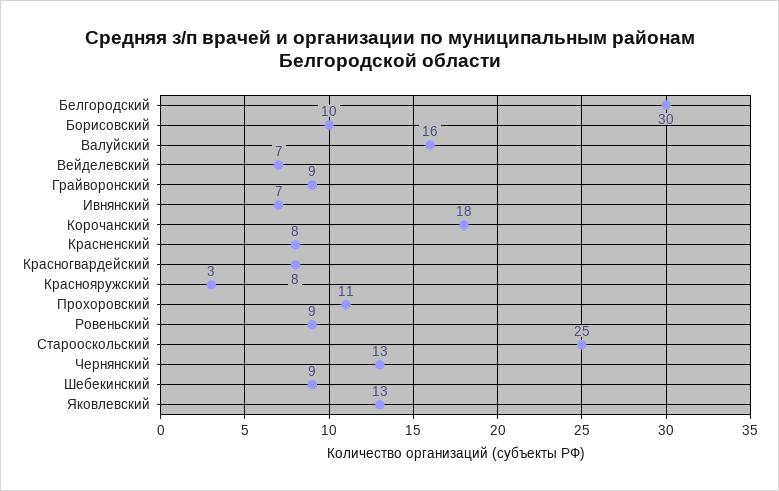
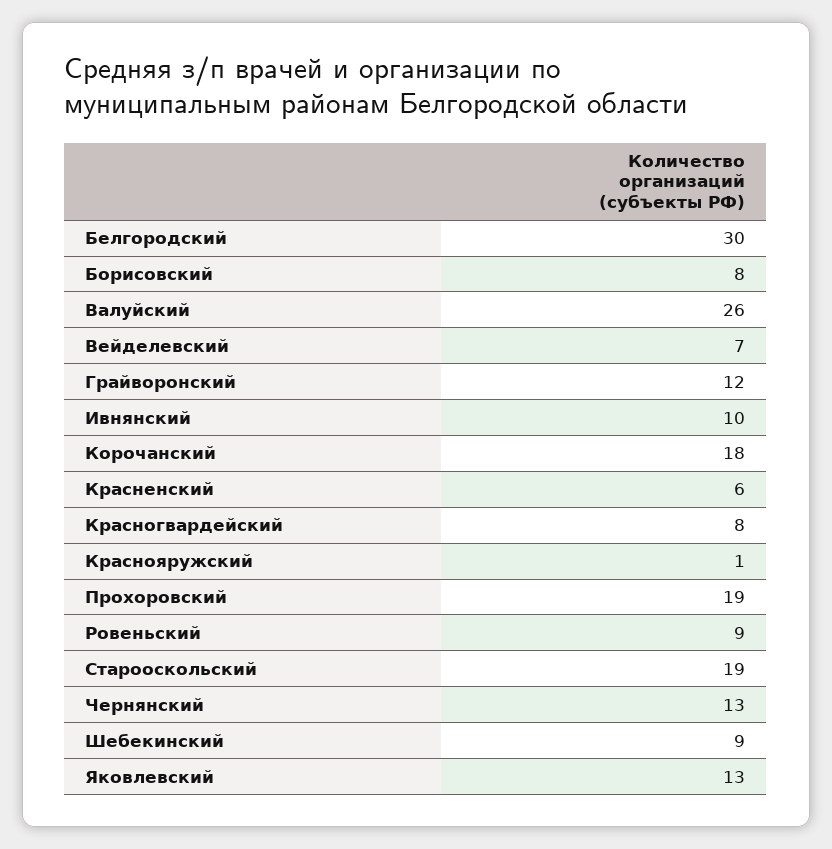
Борисовский: 10 -> 8
Валуйский: 16 -> 26
Грайворонский: 9 -> 12
Ивнянский: 7 -> 10
Красненский: 8 -> 6
Краснояружский: 3 -> 1
Прохоровский: 11 -> 19
Старооскольский: 25 -> 19

